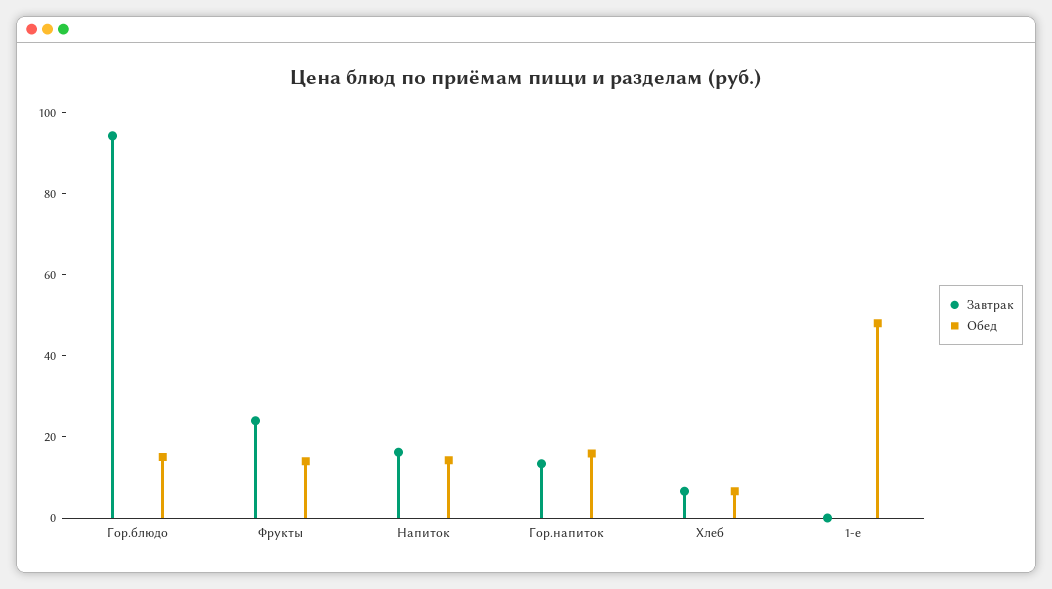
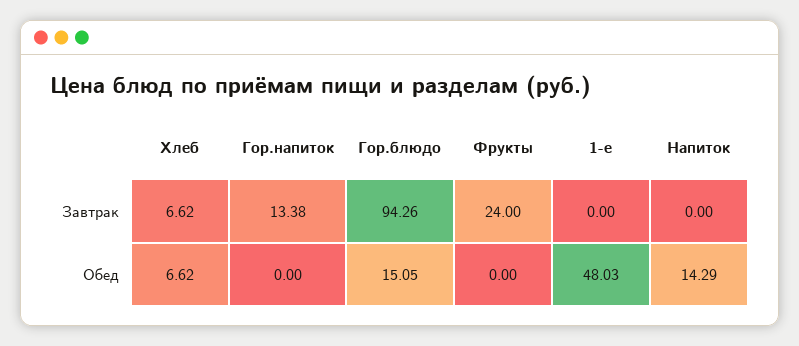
Обед, Фрукты: 15 -> 0
Завтрак, Напиток: 15 -> 0
Обед, Гор.напиток: 15 -> 0

